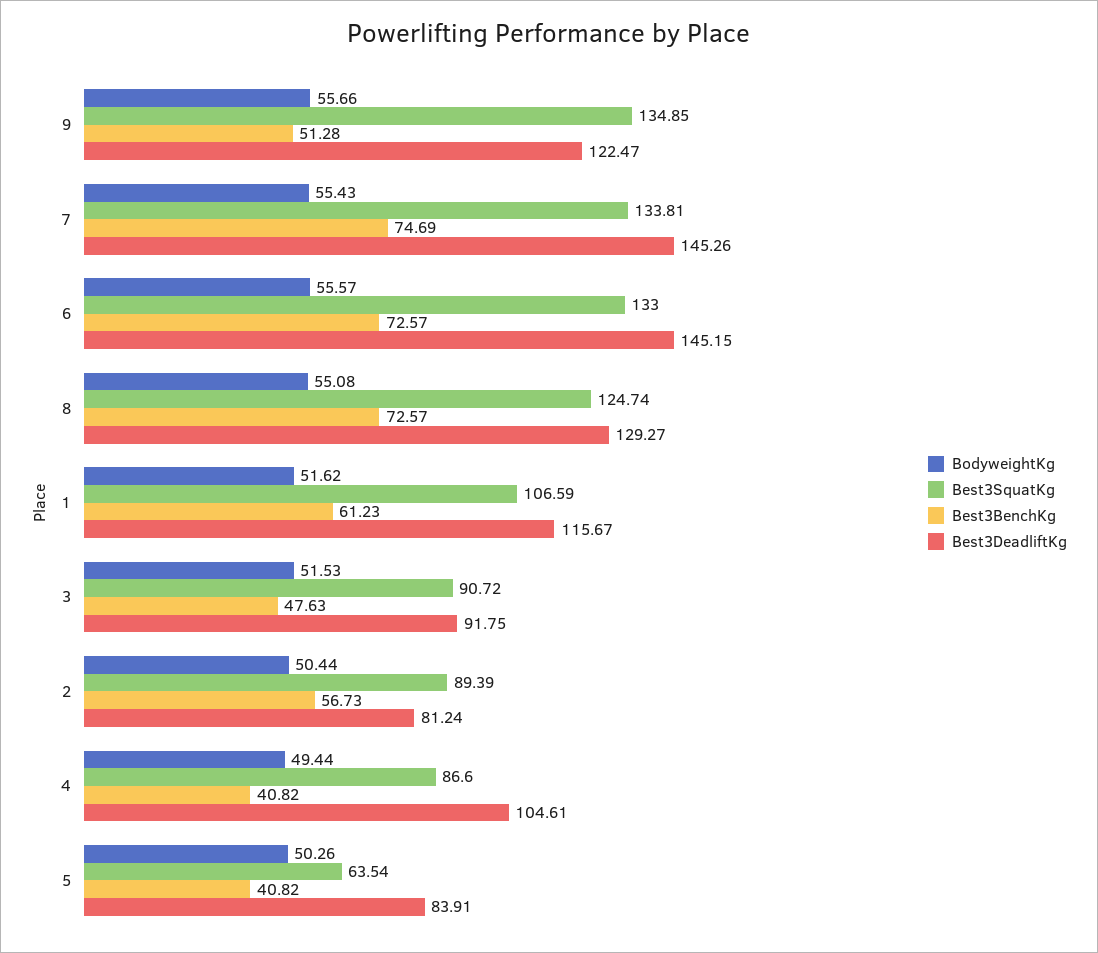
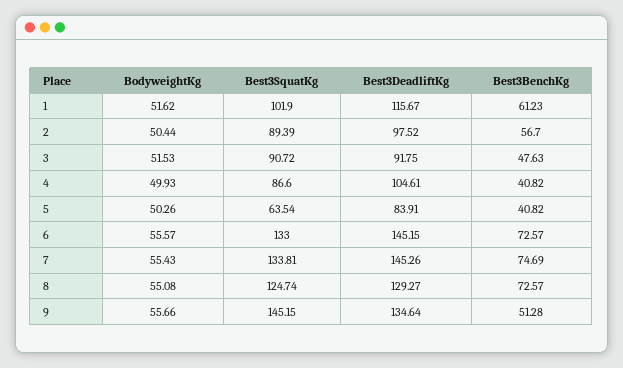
Best3SquatKg, 9: 134.85 -> 145.15
Best3DeadliftKg, 9: 122.47 -> 134.64
Best3SquatKg, 1: 106.59 -> 101.9
Best3BenchKg, 2: 56.73 -> 56.7
Best3DeadliftKg, 2: 81.24 -> 97.52
BodyweightKg, 4: 49.44 -> 49.93

